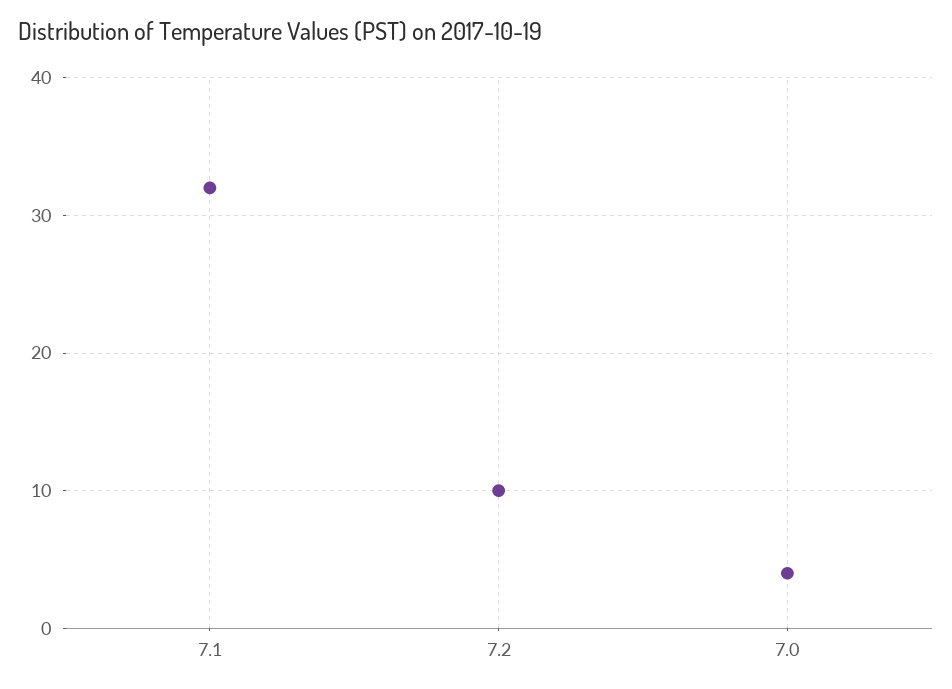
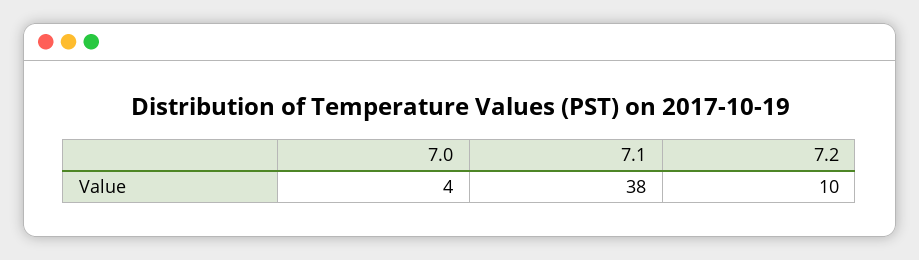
7.1: 32 -> 38

